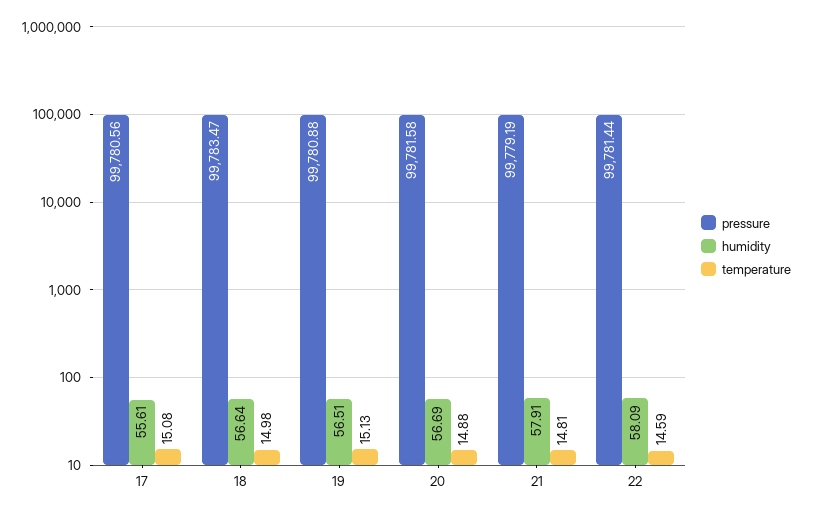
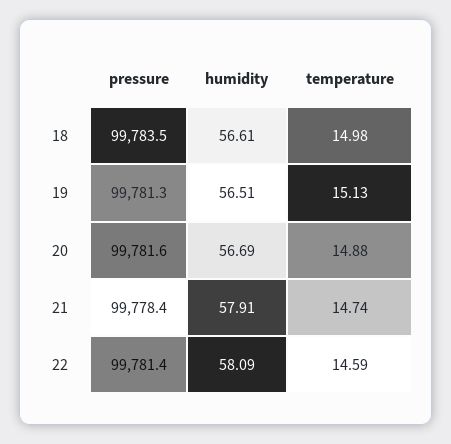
pressure, 17: 99780.56 -> none
humidity, 17: 55.61 -> none
temperature, 17: 15.08 -> none
humidity, 18: 56.64 -> 56.61
pressure, 19: 99780.88 -> 99781.3
pressure, 21: 99779.19 -> 99778.4
temperature, 21: 14.81 -> 14.74

